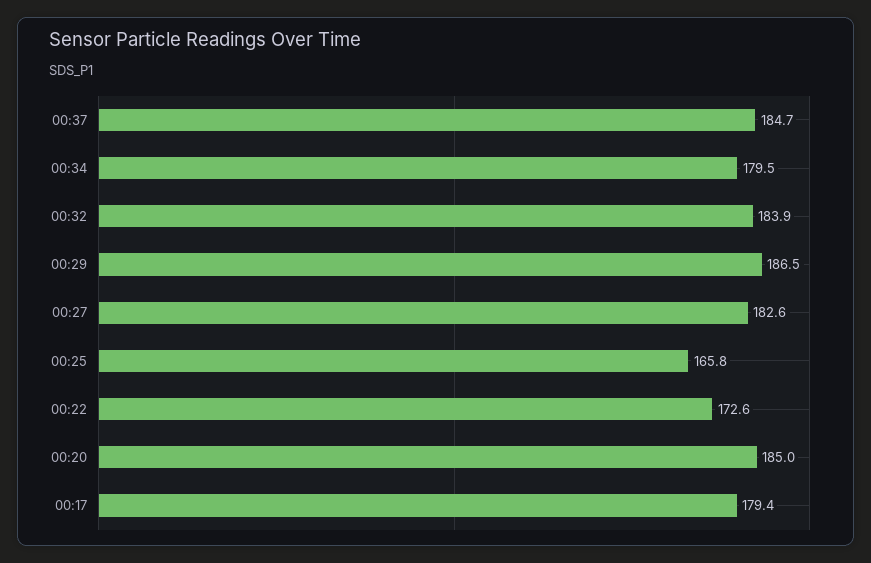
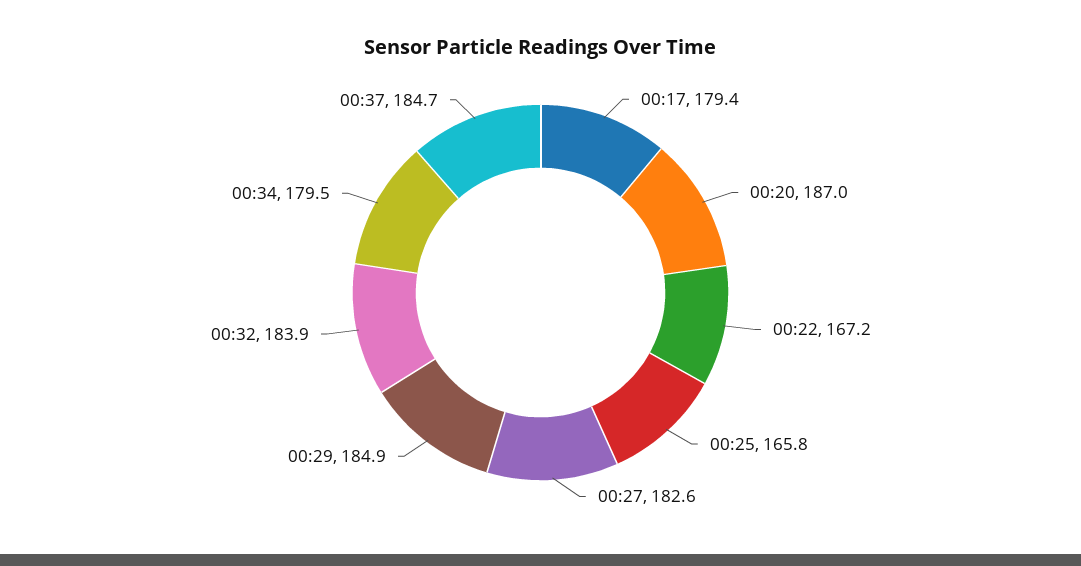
00:29: 186.5 -> 184.9
00:22: 172.6 -> 167.2
00:20: 185 -> 187

